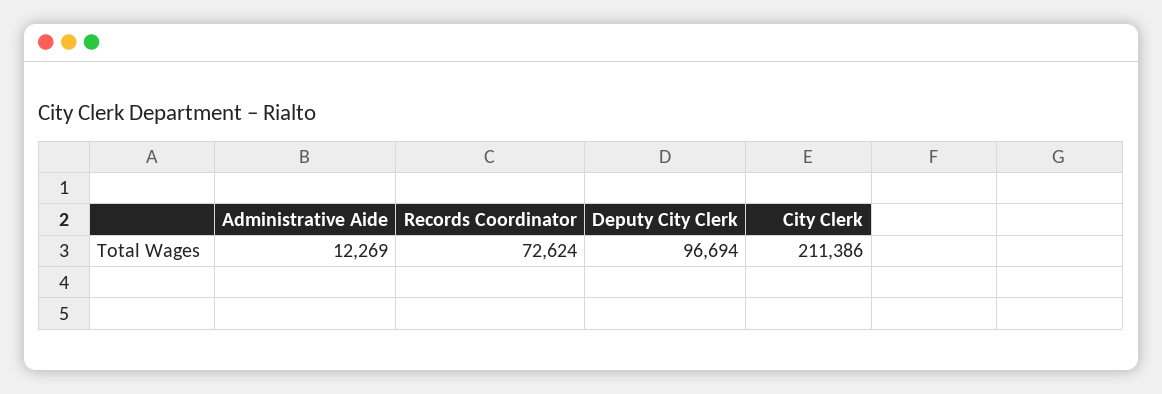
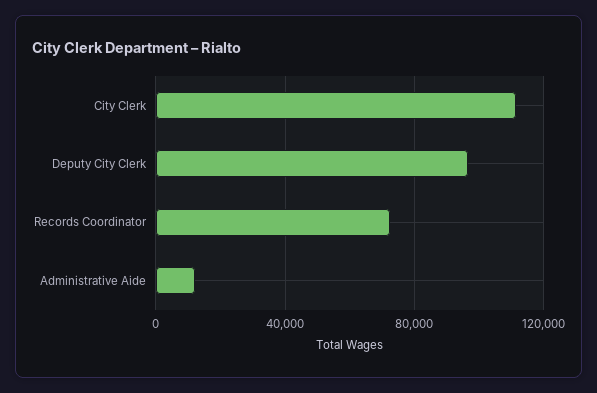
City Clerk: 211386 -> 110000

